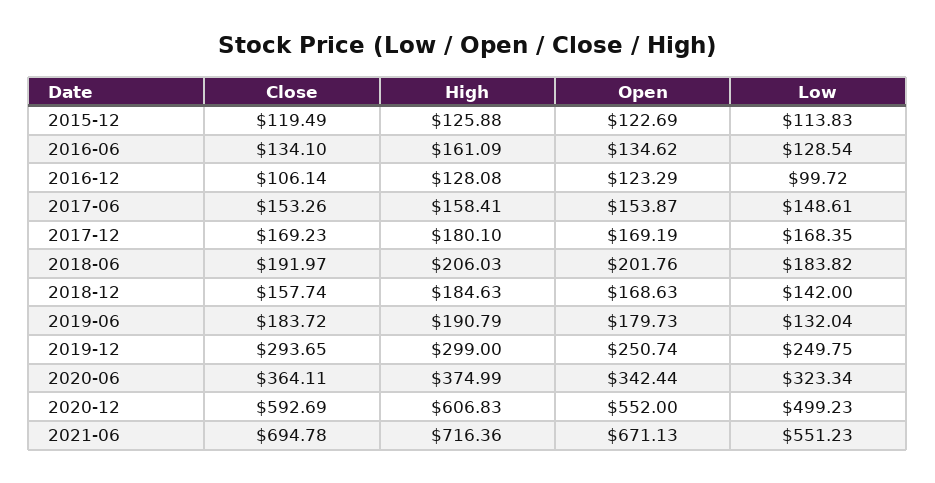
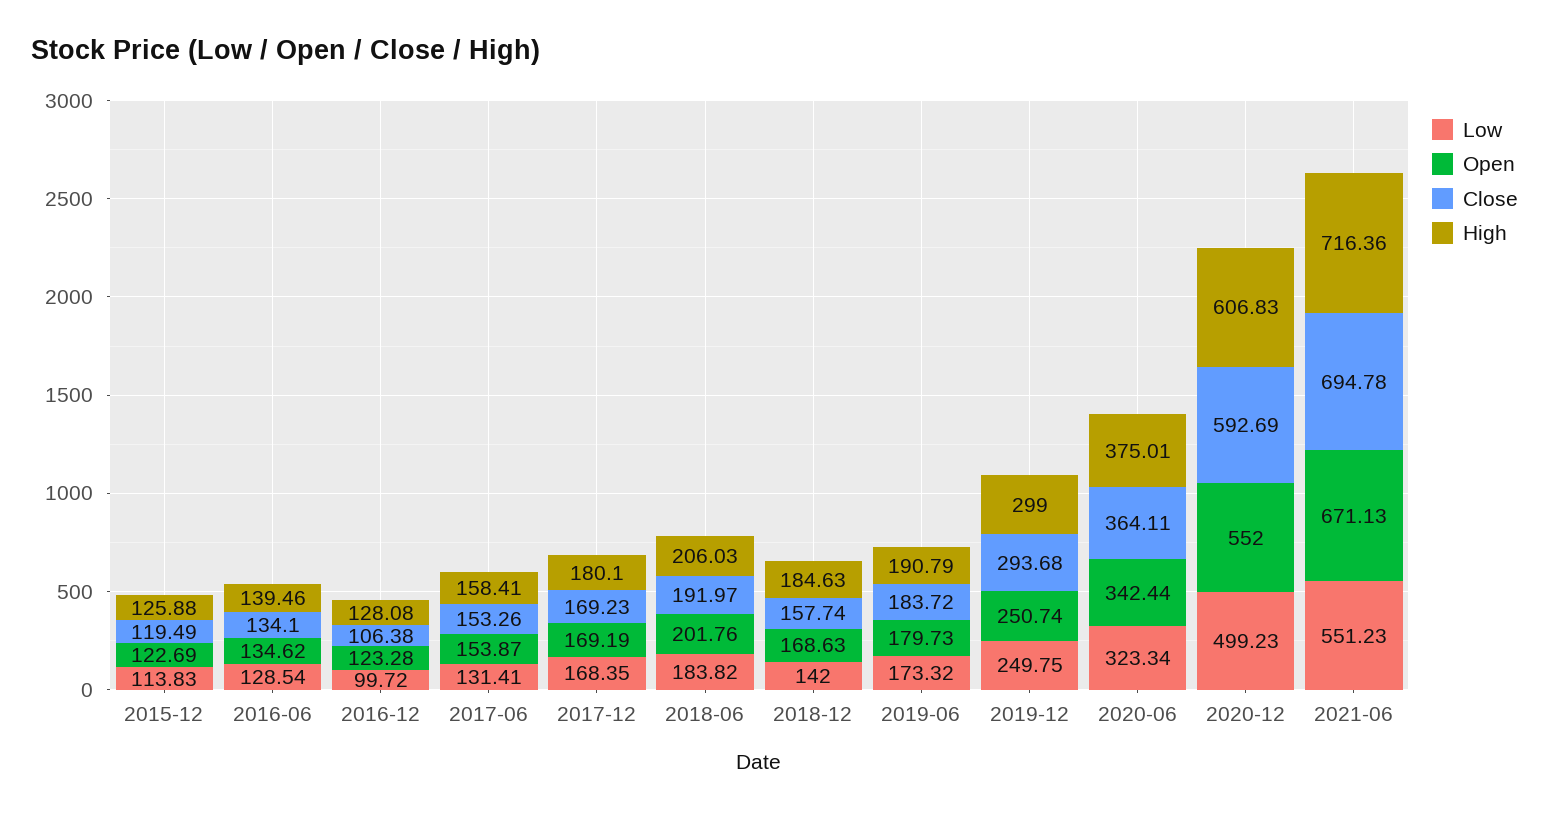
High, 2016-06: 161.09 -> 139.46
Close, 2016-12: 106.14 -> 106.38
Open, 2016-12: 123.29 -> 123.28
Low, 2017-06: 148.61 -> 131.41
Low, 2019-06: 132.04 -> 173.32
Close, 2019-12: 293.65 -> 293.68
High, 2020-06: 374.99 -> 375.01

